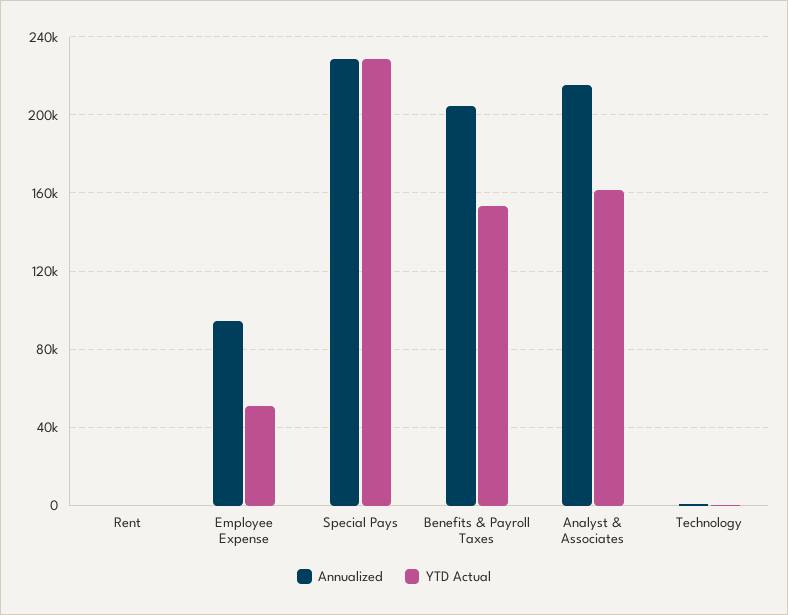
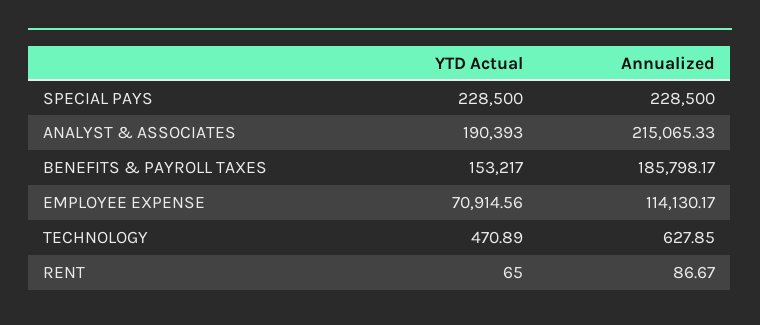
Annualized, Employee Expense: 95000 -> 114130.17
YTD Actual, Employee Expense: 50000 -> 70914.56
Annualized, Benefits & Payroll Taxes: 205000 -> 185798.17
YTD Actual, Analyst & Associates: 160000 -> 190393

